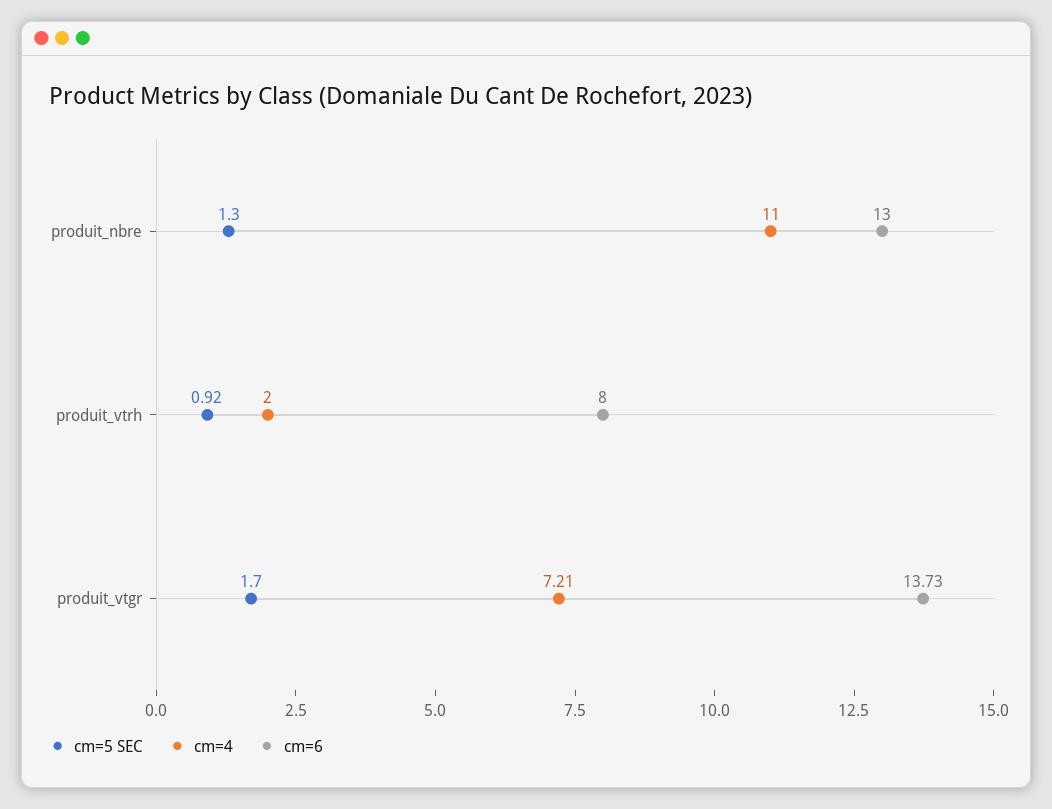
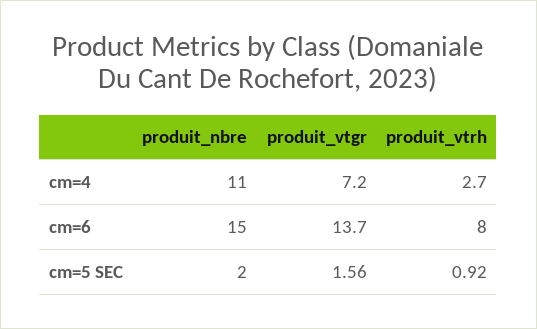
cm=5 SEC, produit_nbre: 1.3 -> 2
cm=6, produit_nbre: 13 -> 15
cm=4, produit_vtrh: 2 -> 2.7
cm=5 SEC, produit_vtgr: 1.7 -> 1.56

